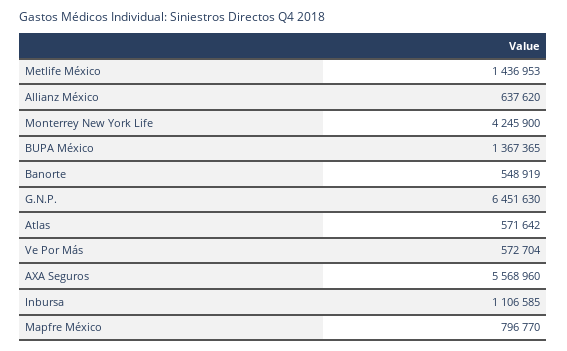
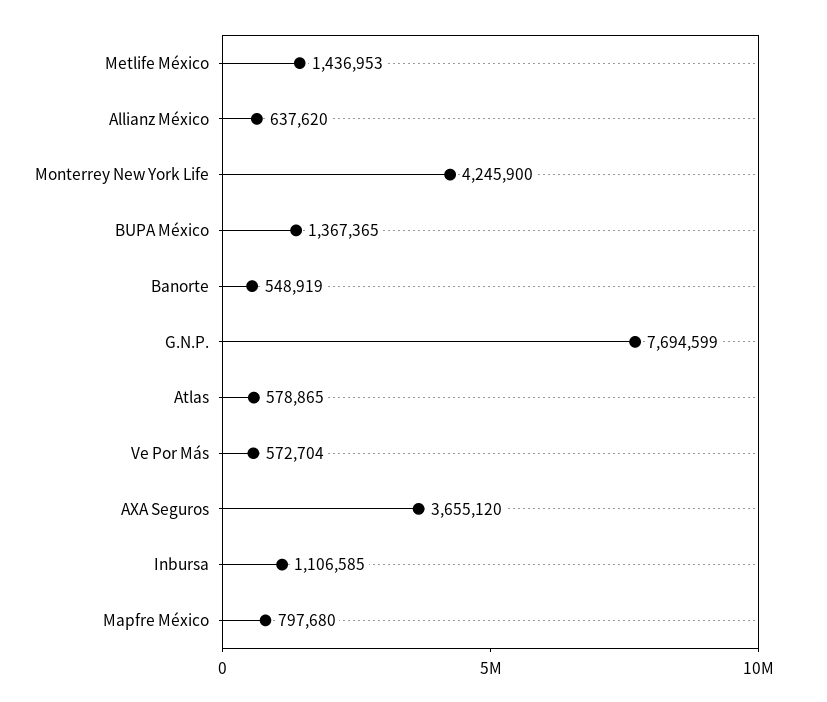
G.N.P.: 6451630 -> 7694599
Atlas: 571642 -> 578865
AXA Seguros: 5568960 -> 3655120
Mapfre México: 796770 -> 797680

